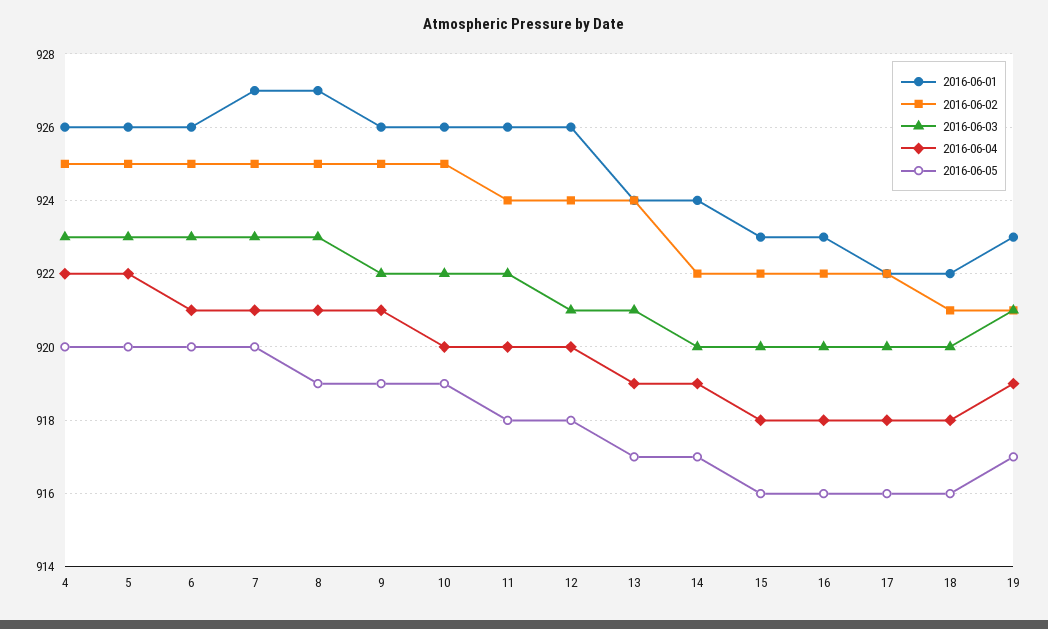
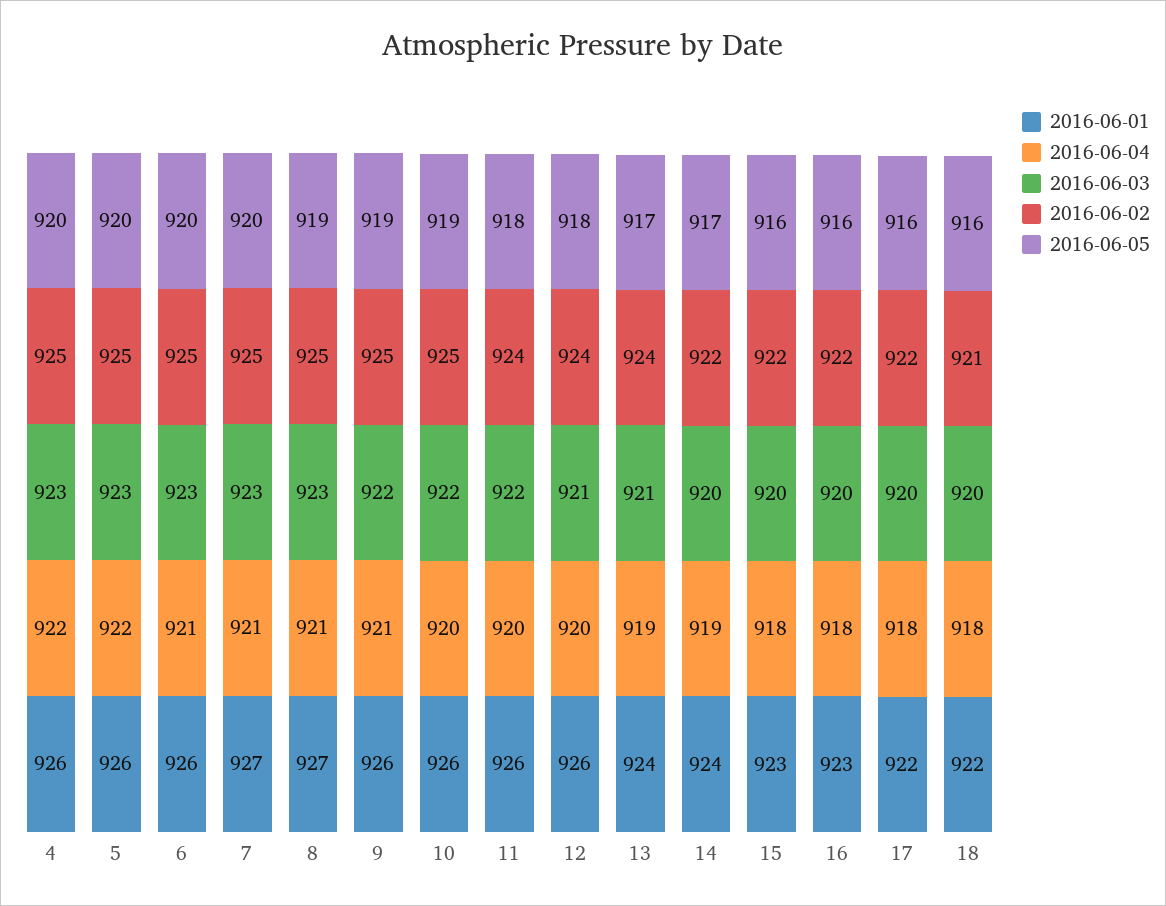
2016-06-01, 19: 923 -> none
2016-06-02, 19: 921 -> none
2016-06-03, 19: 921 -> none
2016-06-04, 19: 919 -> none
2016-06-05, 19: 917 -> none

